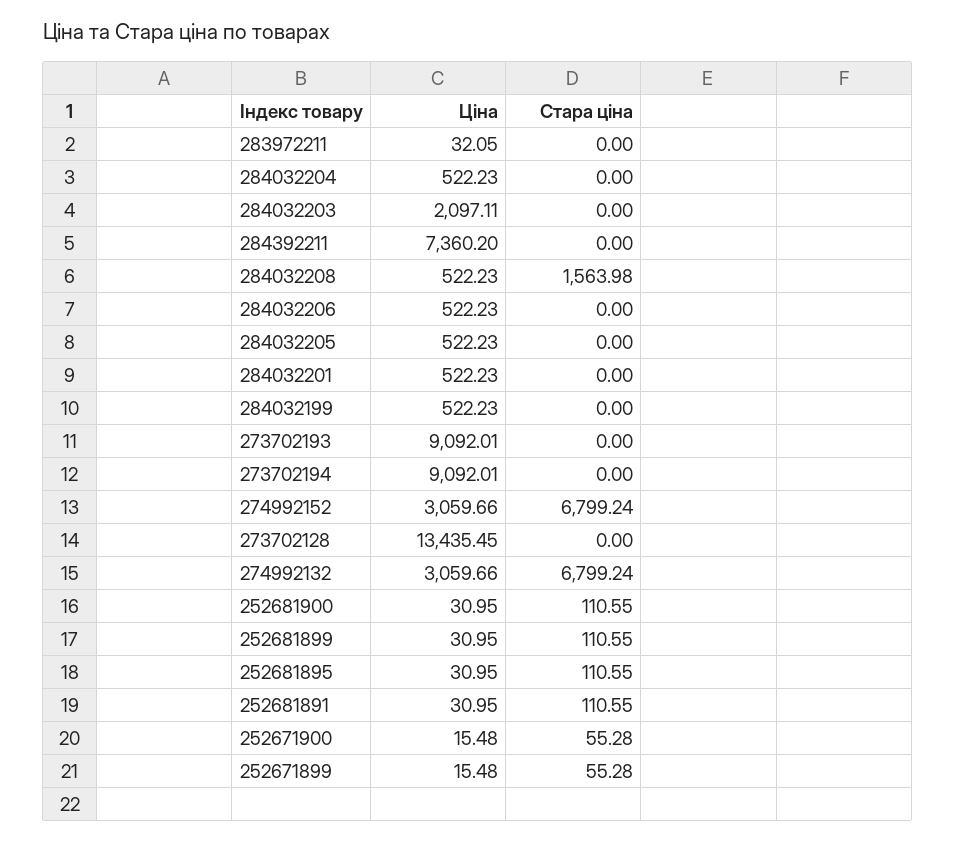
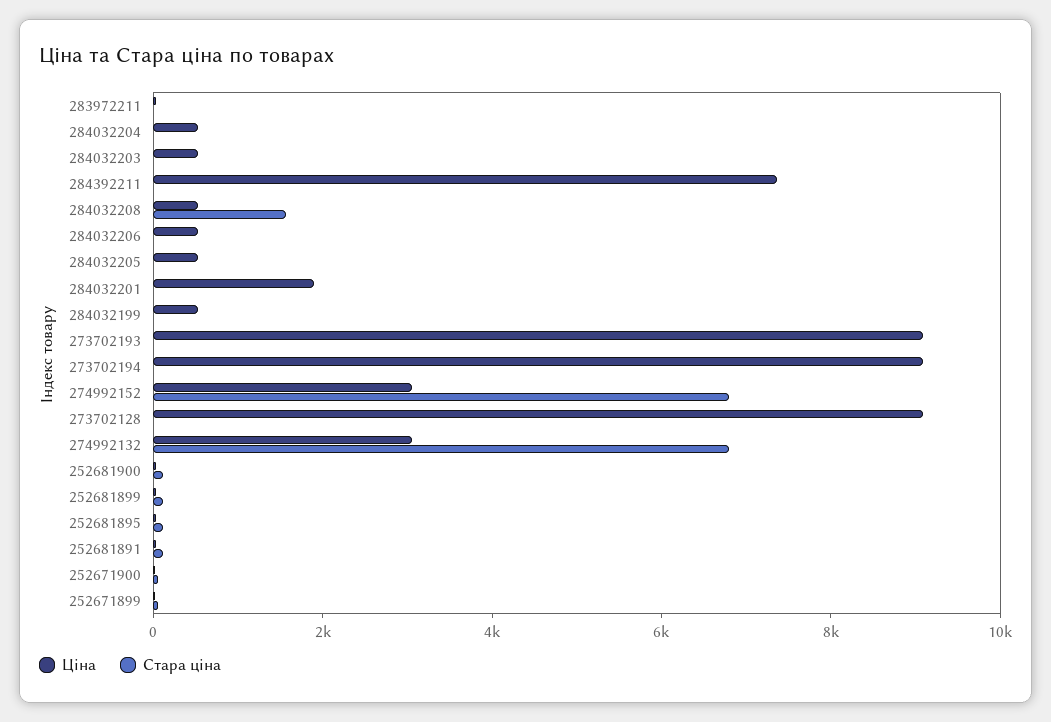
Ціна, 284032203: 2097.11 -> 500
Ціна, 284032201: 522.23 -> 2000
Ціна, 273702128: 13435.45 -> 9000

